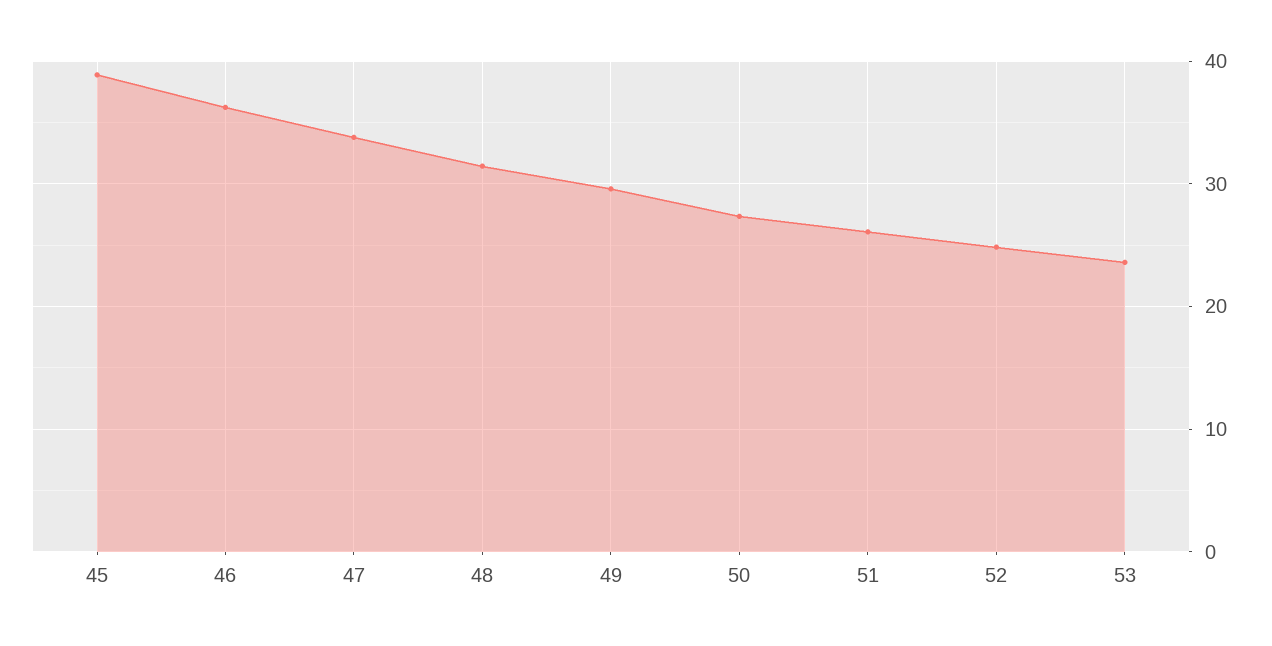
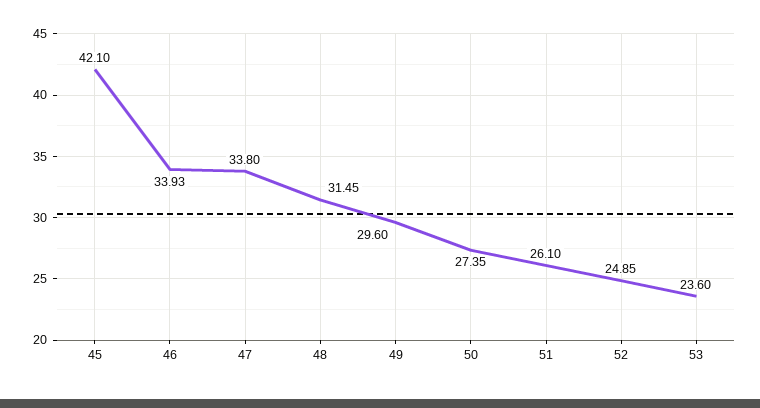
45: 39 -> 42.1
46: 36 -> 33.93

